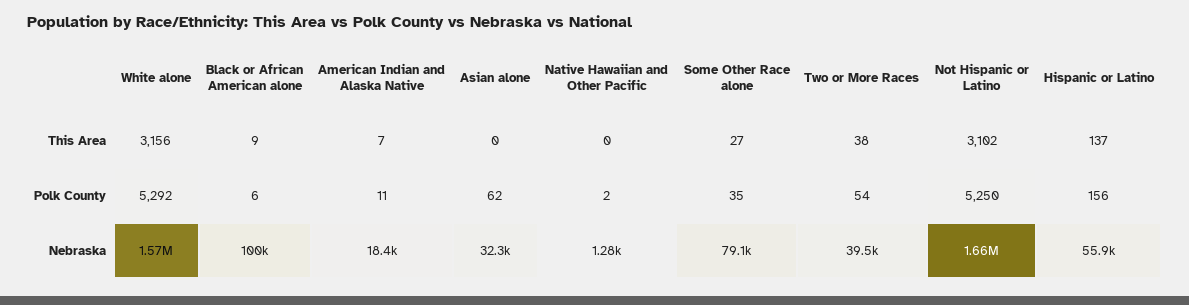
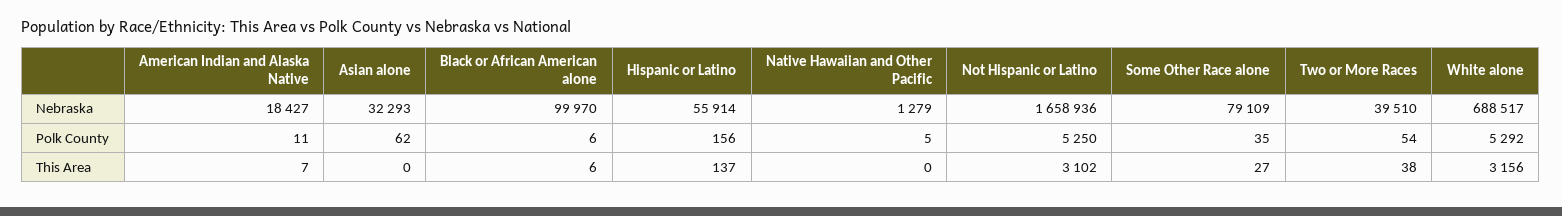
Black or African American alone, This Area: 9 -> 6
Native Hawaiian and Other Pacific, Polk County: 2 -> 5
White alone, Nebraska: 1570000 -> 688517

